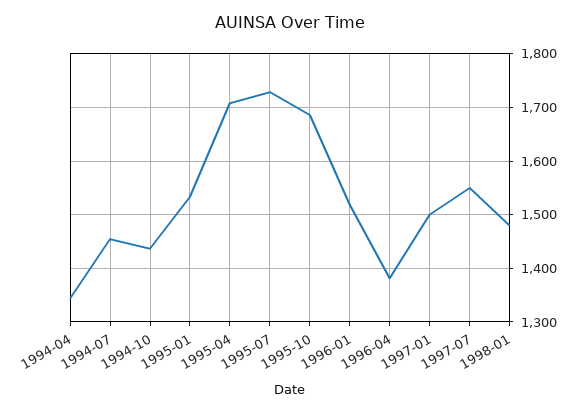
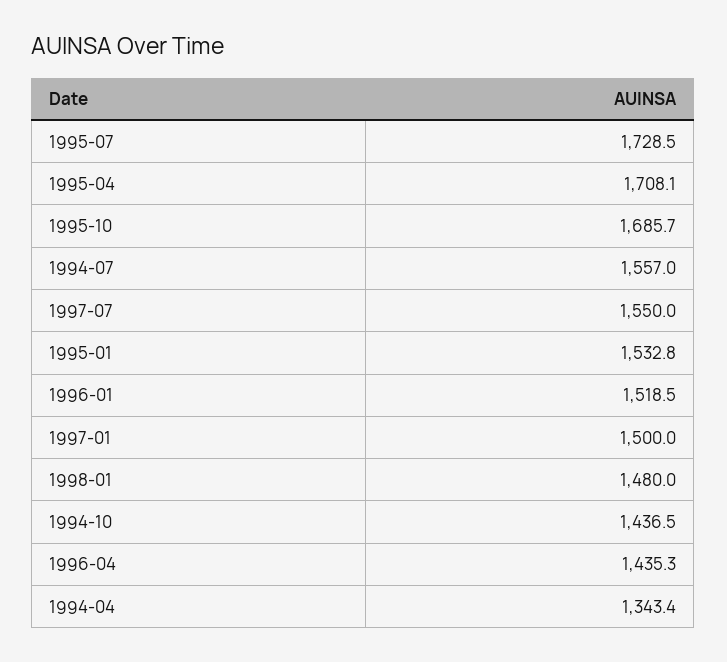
1994-07: 1460 -> 1557
1996-04: 1380 -> 1435.3

